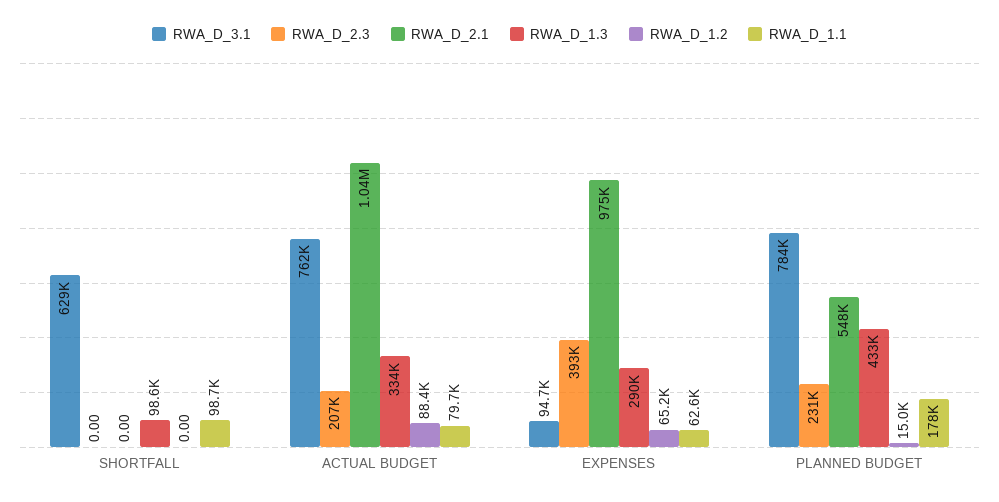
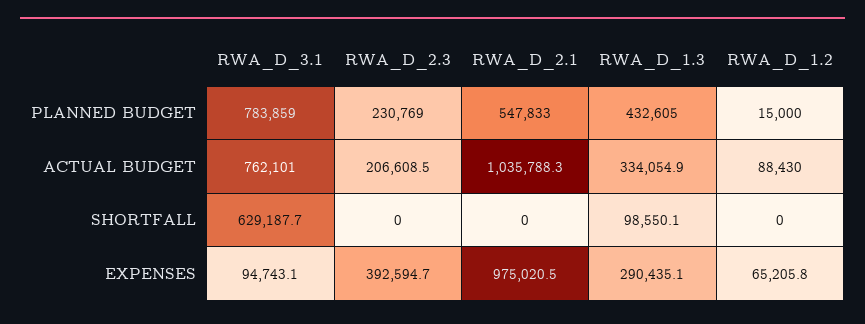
RWA_D_1.1, SHORTFALL: 98700 -> none
RWA_D_1.1, ACTUAL BUDGET: 79700 -> none
RWA_D_1.1, EXPENSES: 62600 -> none
RWA_D_1.1, PLANNED BUDGET: 178000 -> none

